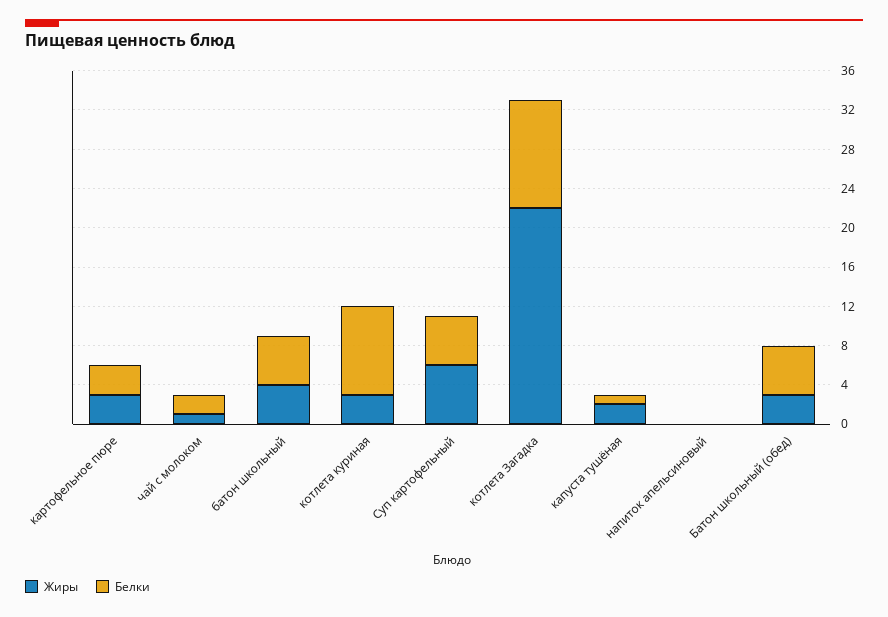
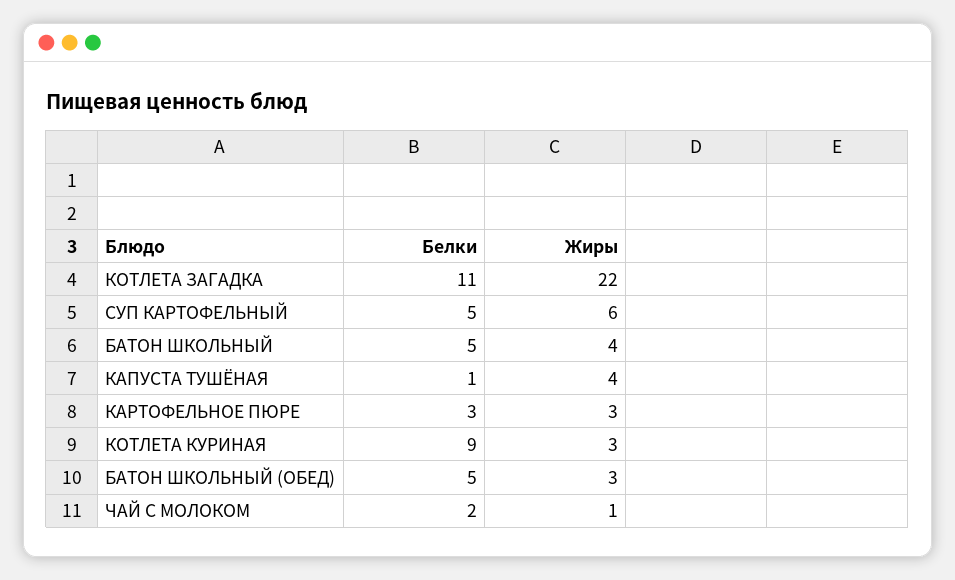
Жиры, капуста тушёная: 2 -> 4
Жиры, напиток апельсиновый: 0 -> none
Белки, напиток апельсиновый: 0 -> none

